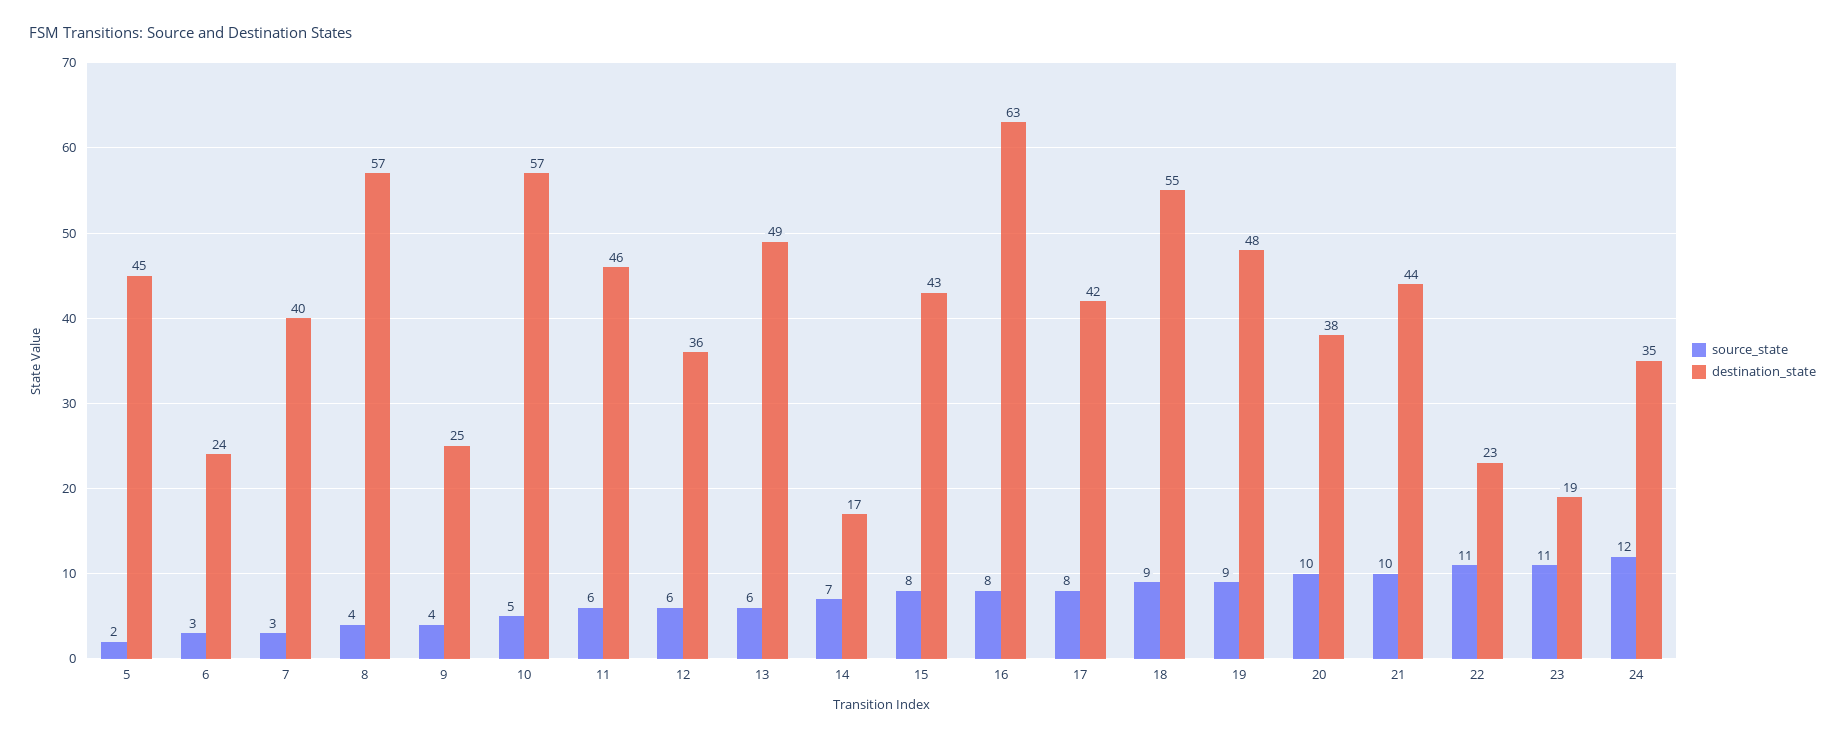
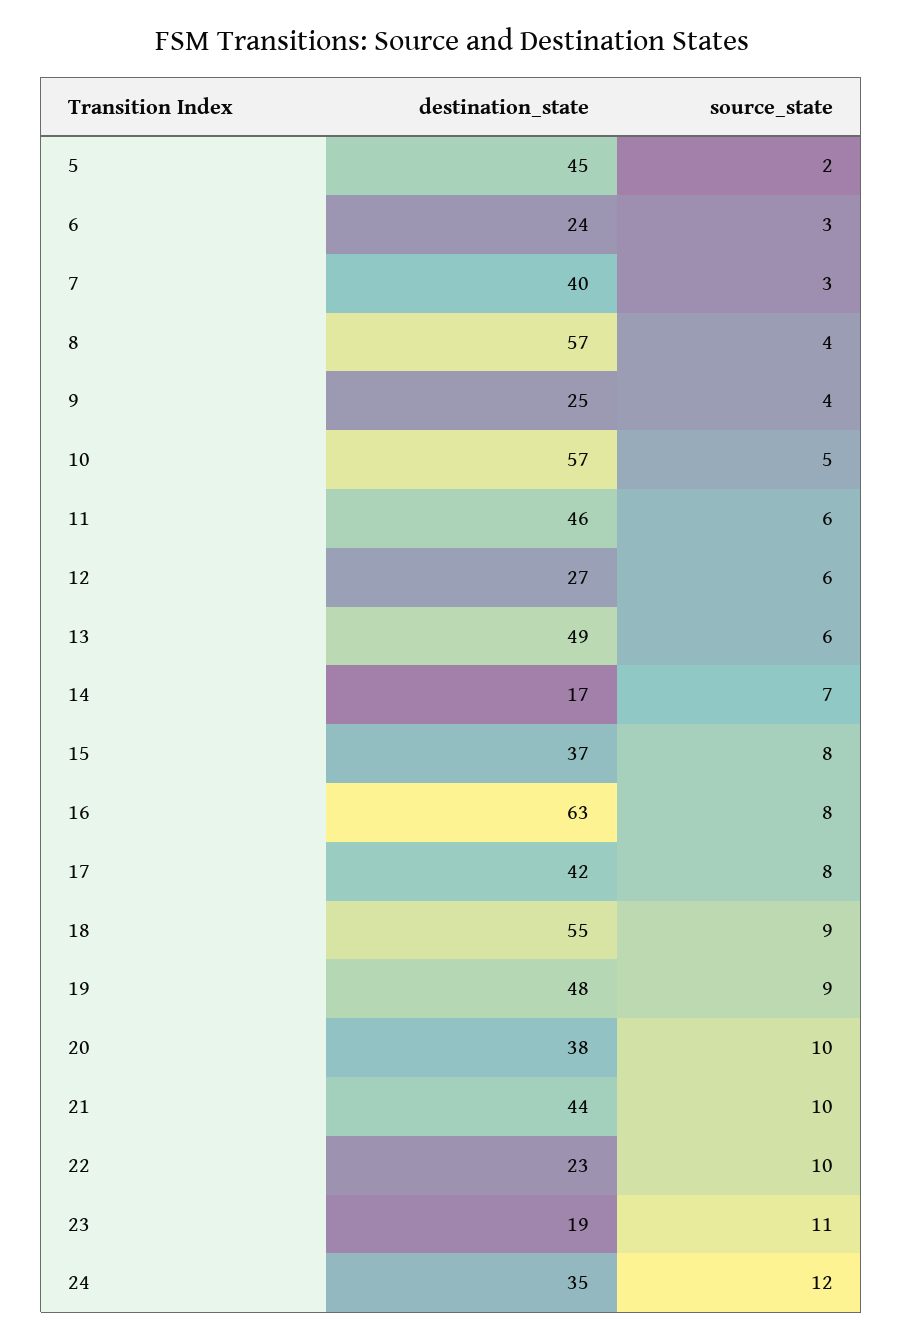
destination_state, 12: 36 -> 27
destination_state, 15: 43 -> 37
source_state, 22: 11 -> 10

